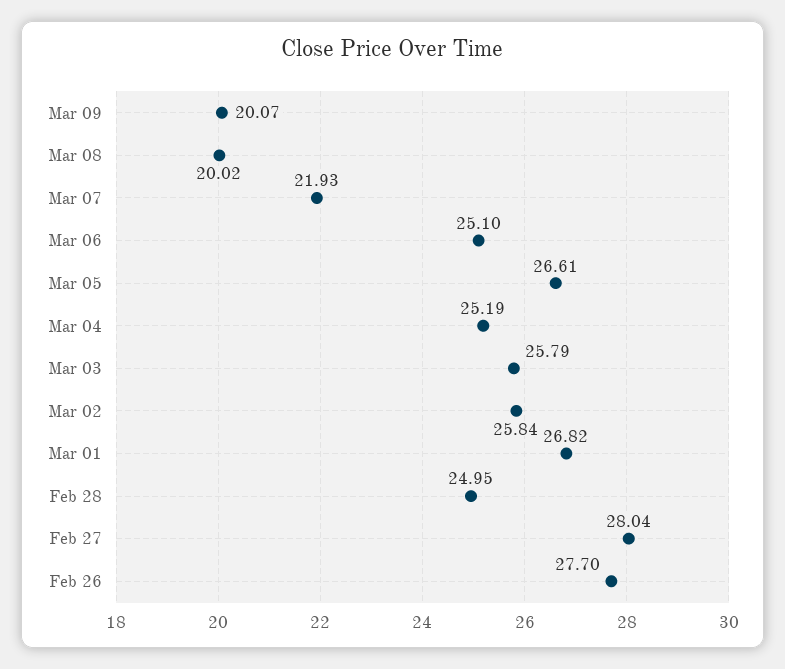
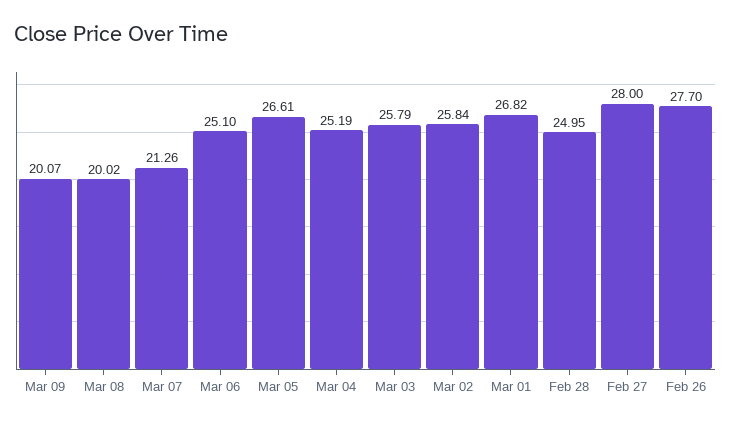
Mar 07: 21.93 -> 21.26
Feb 27: 28.04 -> 28

